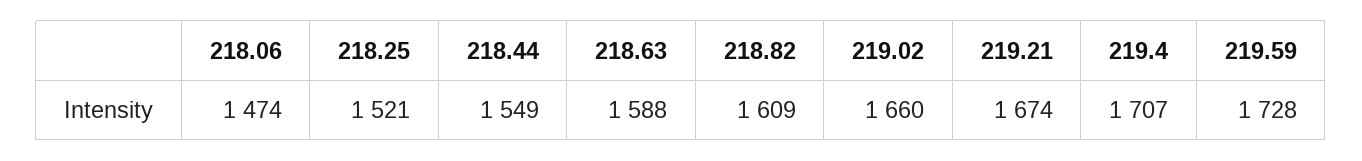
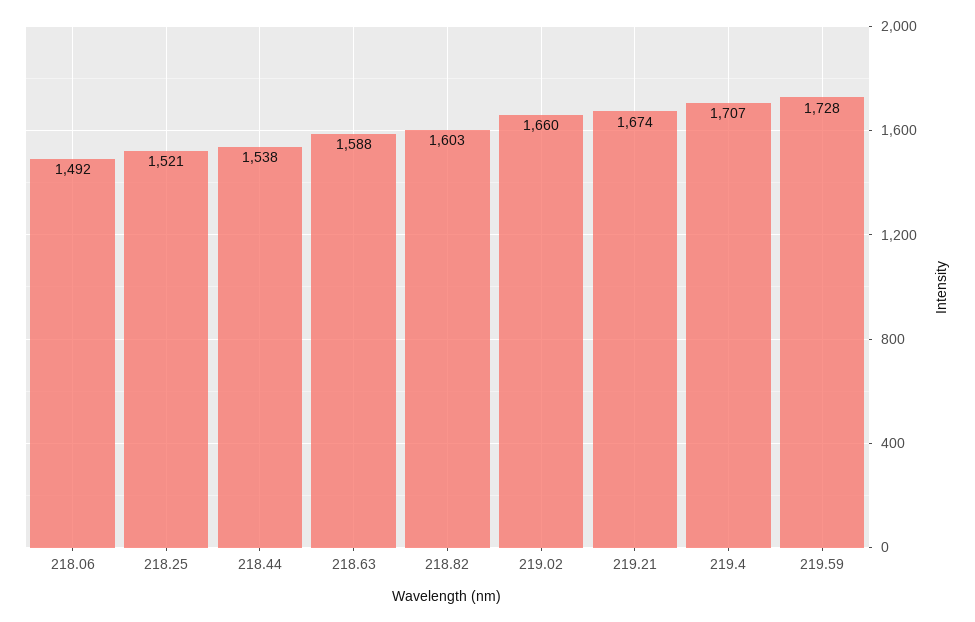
218.06: 1474 -> 1492
218.44: 1549 -> 1538
218.82: 1609 -> 1603

